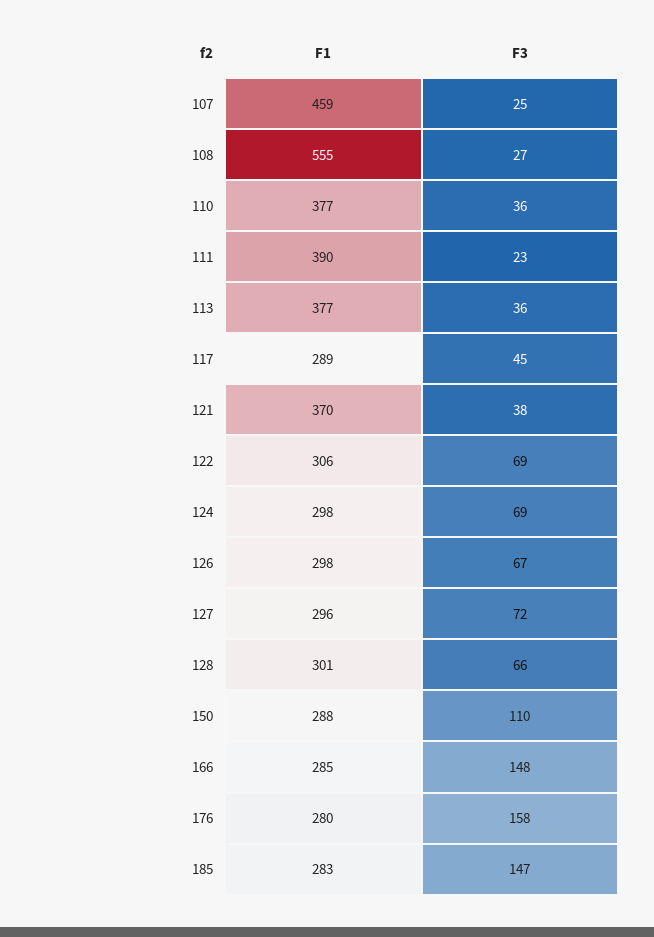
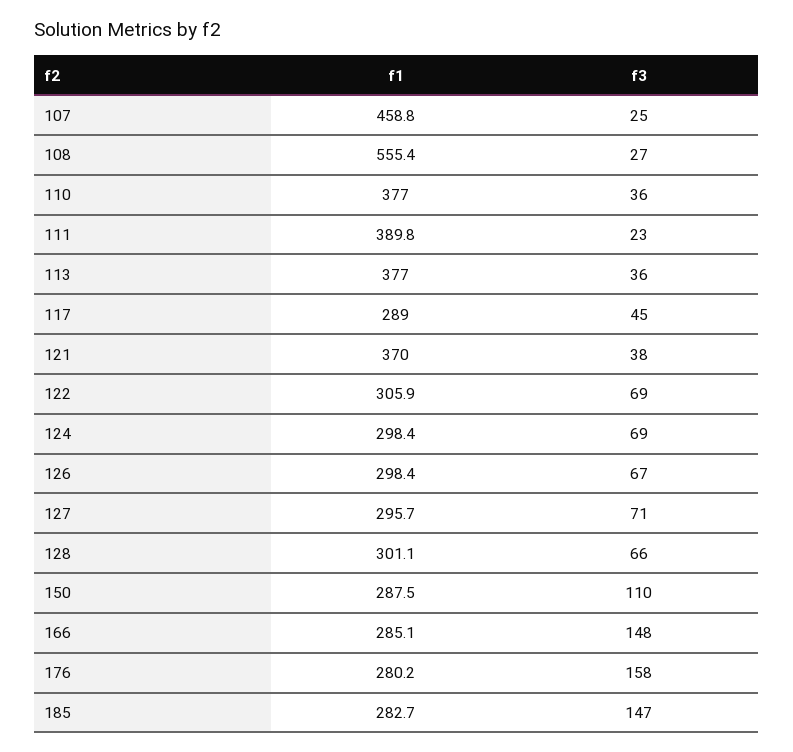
F3, 127: 72 -> 71

